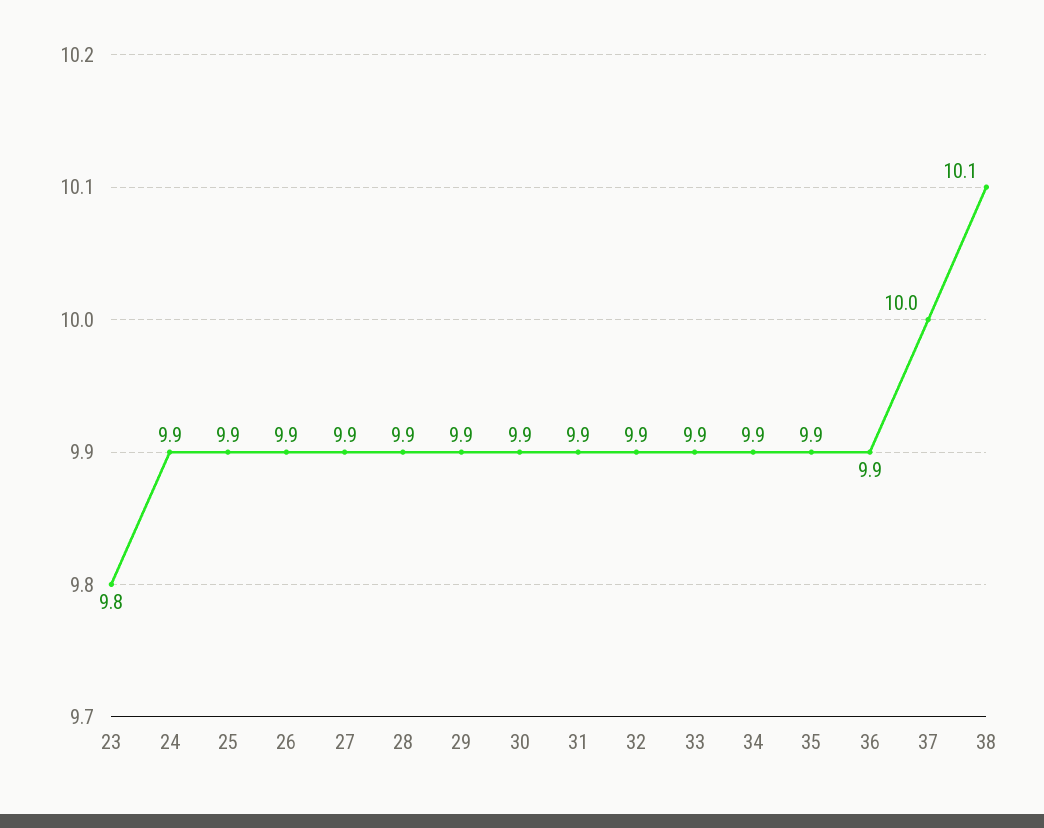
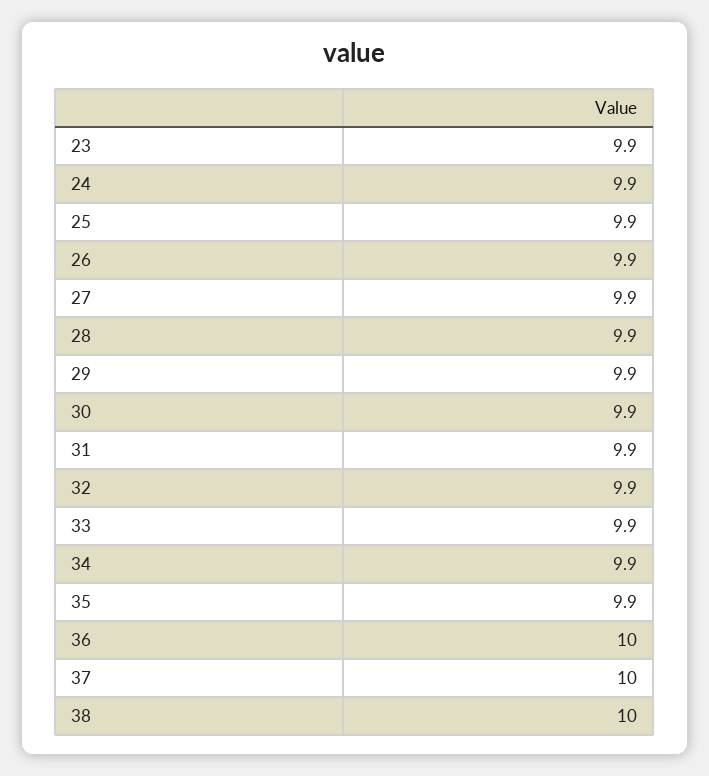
23: 9.8 -> 9.9
36: 9.9 -> 10
38: 10.1 -> 10

